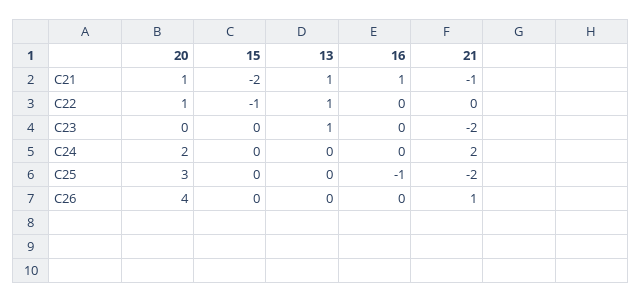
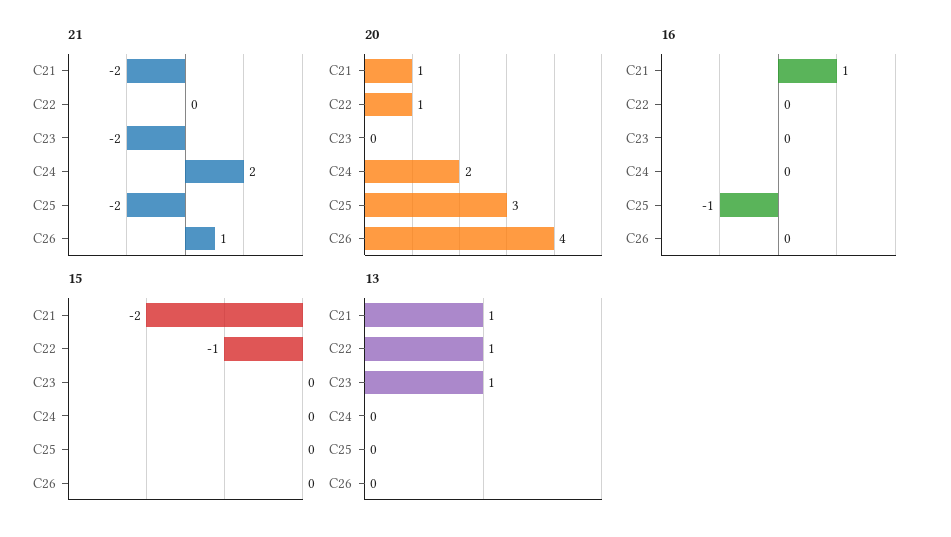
21, C21: -1 -> -2

